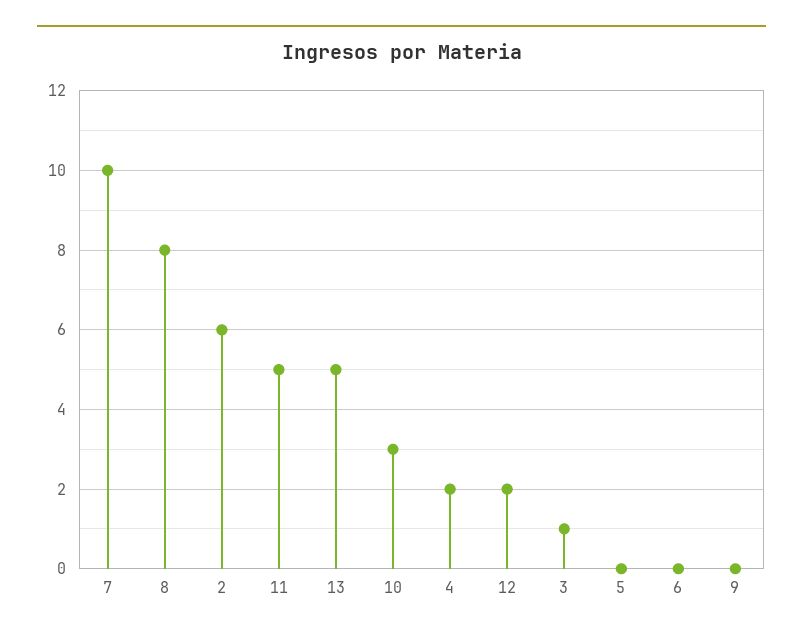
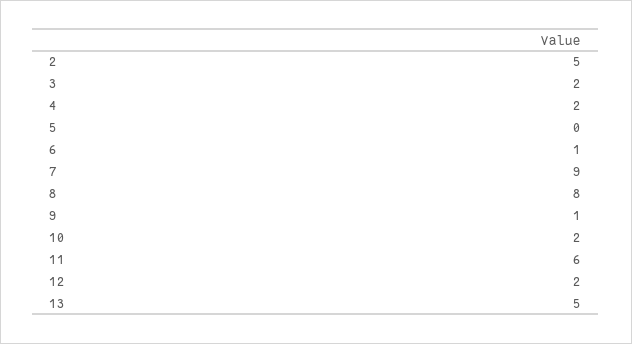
7: 10 -> 9
2: 6 -> 5
11: 5 -> 6
10: 3 -> 2
3: 1 -> 2
6: 0 -> 1
9: 0 -> 1

